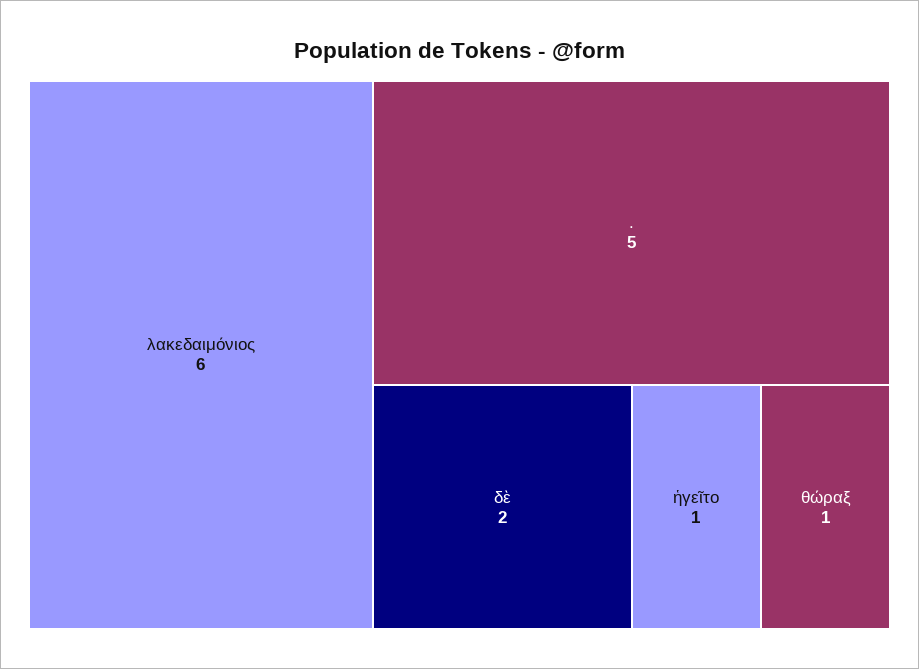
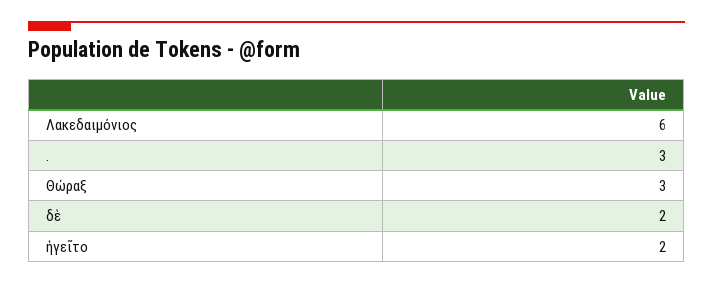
.: 5 -> 3
ἡγεῖτο: 1 -> 2
θώραξ: 1 -> 3

